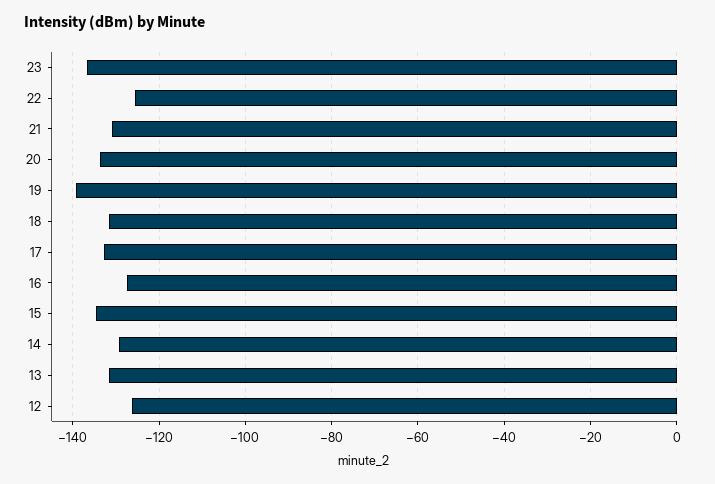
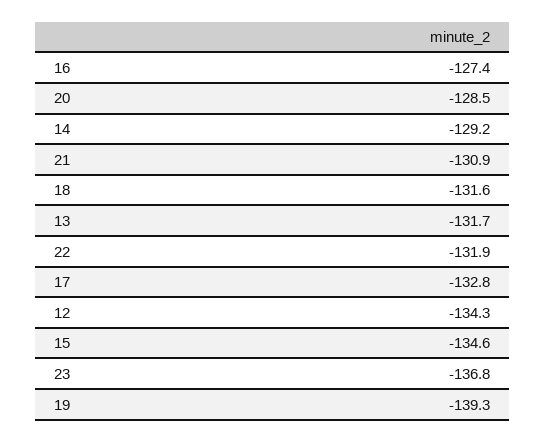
22: -126 -> -131.9
20: -134 -> -128.5
12: -126 -> -134.3

